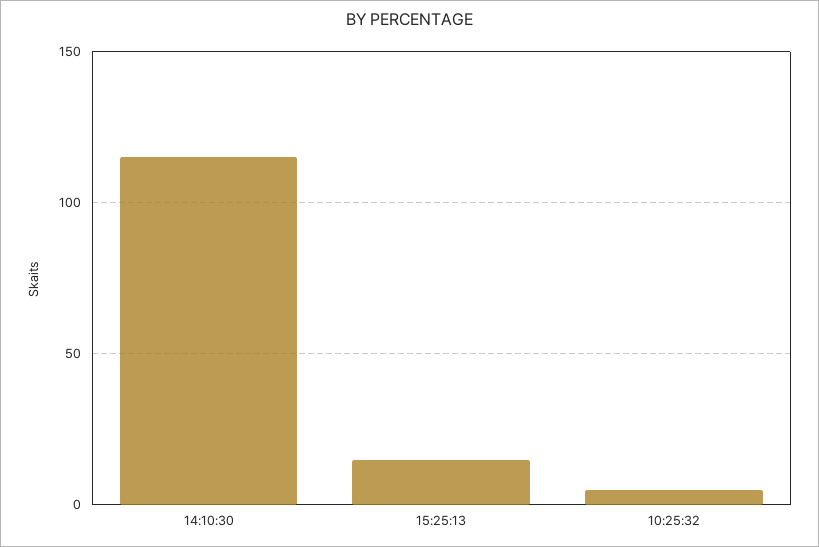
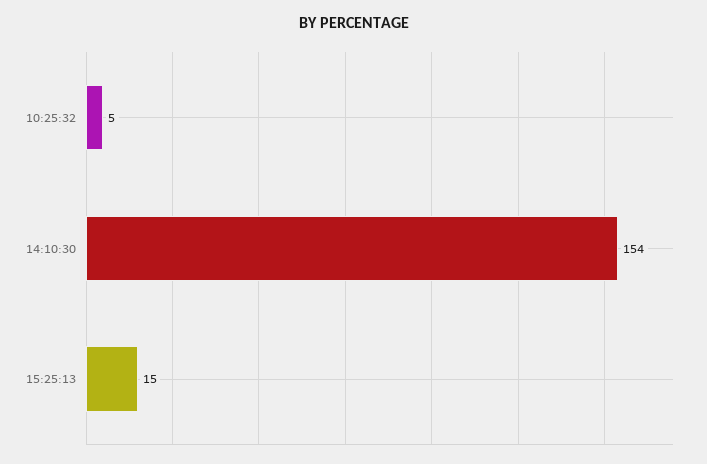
14:10:30: 115 -> 154

